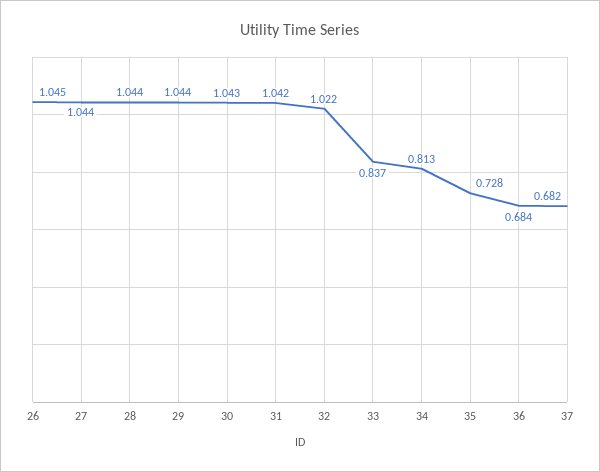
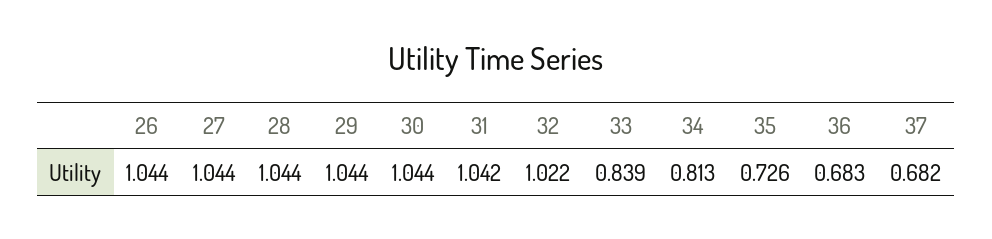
26: 1.045 -> 1.044
30: 1.043 -> 1.044
33: 0.837 -> 0.839
35: 0.728 -> 0.726
36: 0.684 -> 0.683

